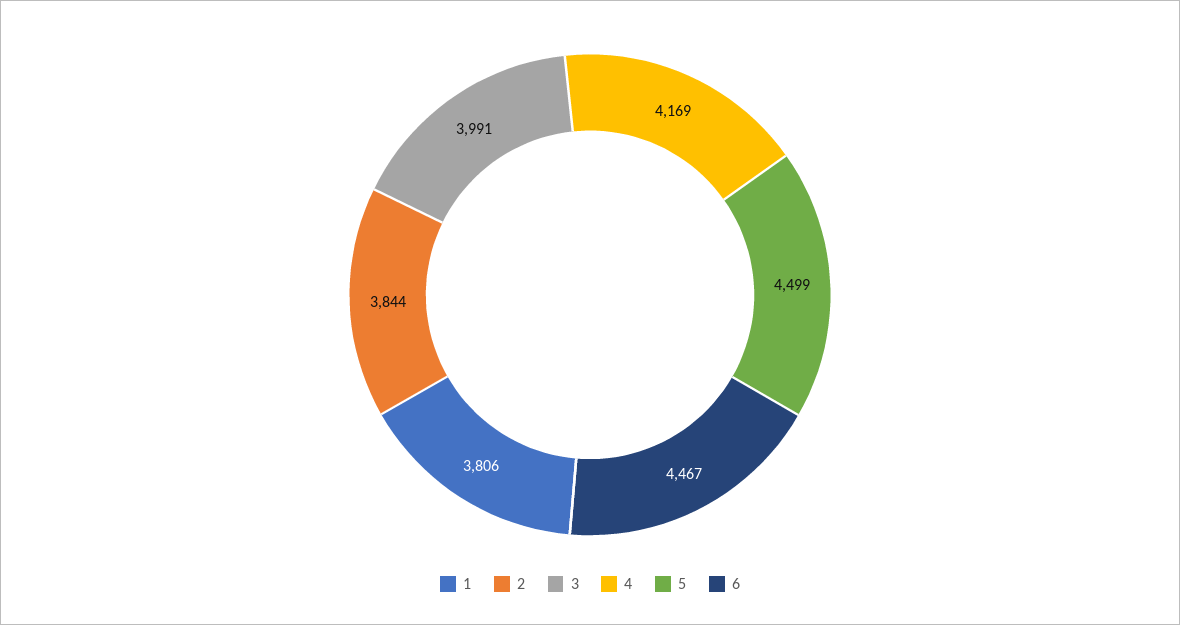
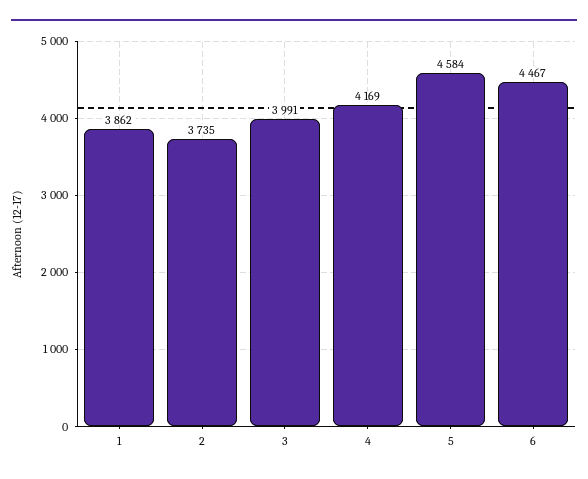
1: 3806 -> 3862
2: 3844 -> 3735
5: 4499 -> 4584

